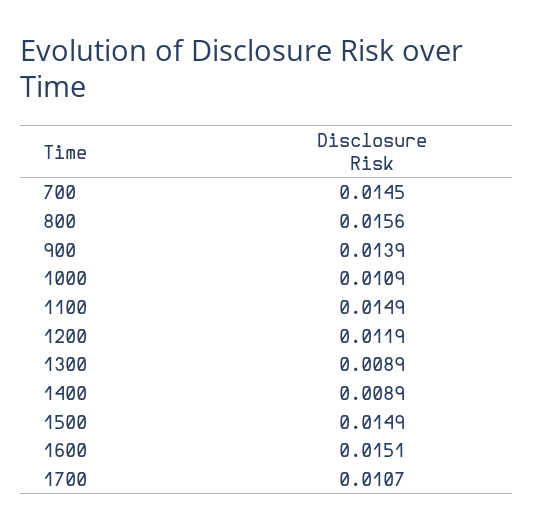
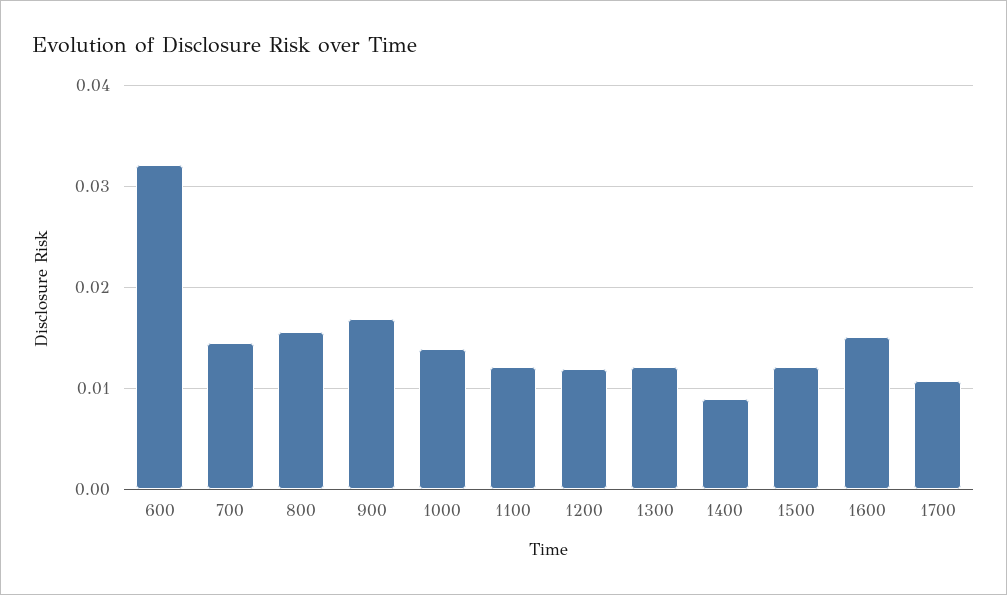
900: 0.0139 -> 0.017
1000: 0.0109 -> 0.014
1100: 0.0149 -> 0.012
1300: 0.0089 -> 0.012
1500: 0.0149 -> 0.012
600: none -> 0.032

